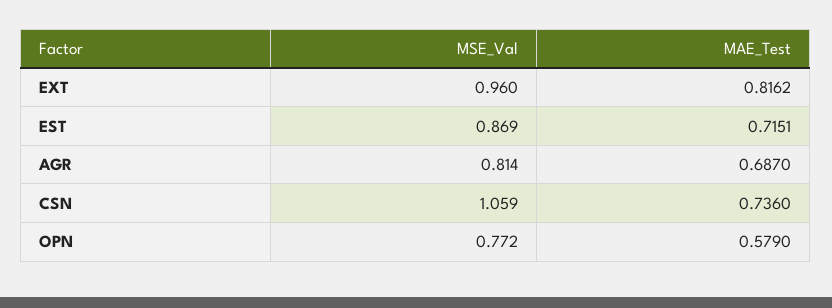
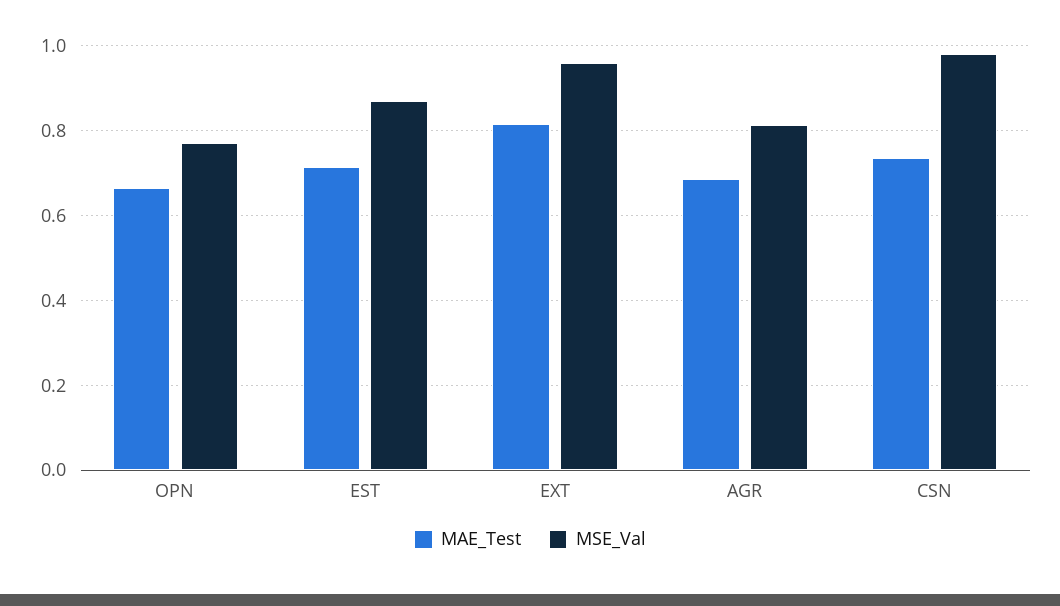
MSE_Val, CSN: 1.059 -> 0.98
MAE_Test, OPN: 0.579 -> 0.66

